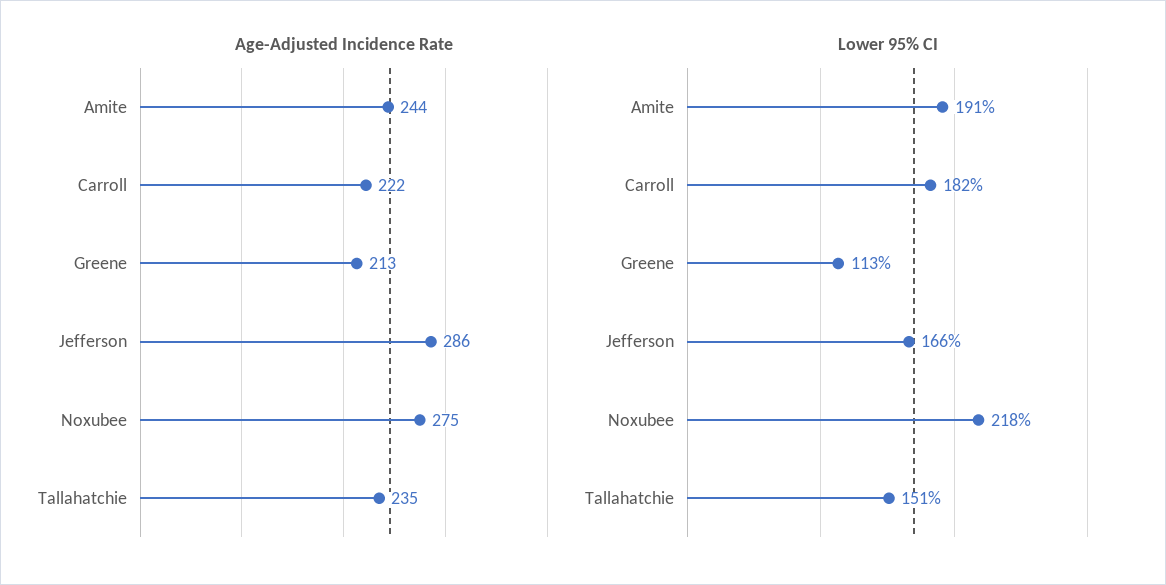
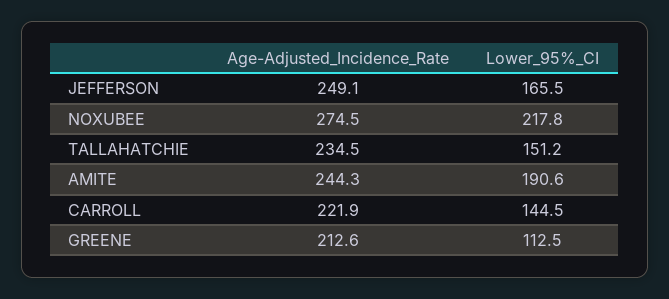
Age-Adjusted Incidence Rate, Jefferson: 286 -> 249.1
Lower 95% CI, Carroll: 182 -> 144.5

